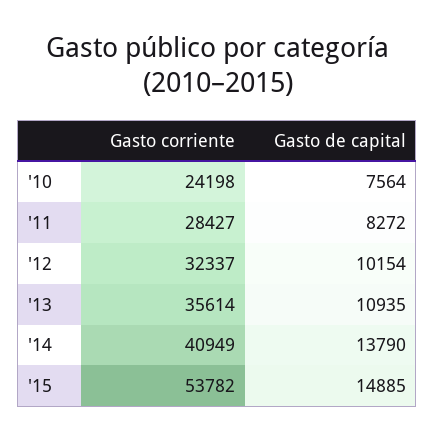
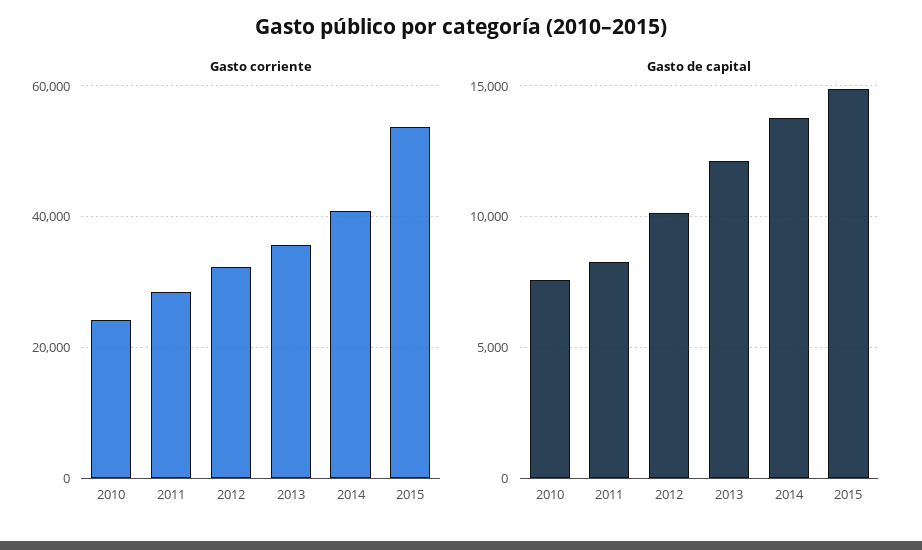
Gasto de capital, '13: 10935 -> 12000

